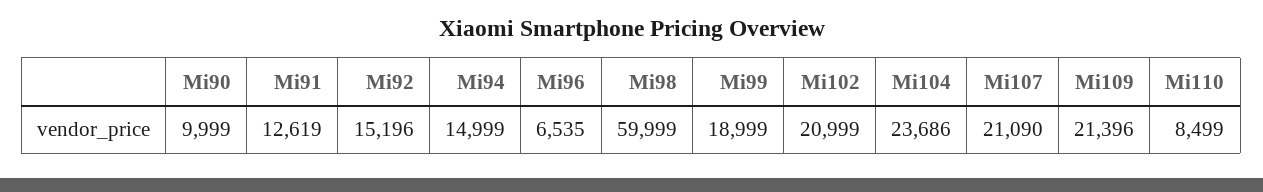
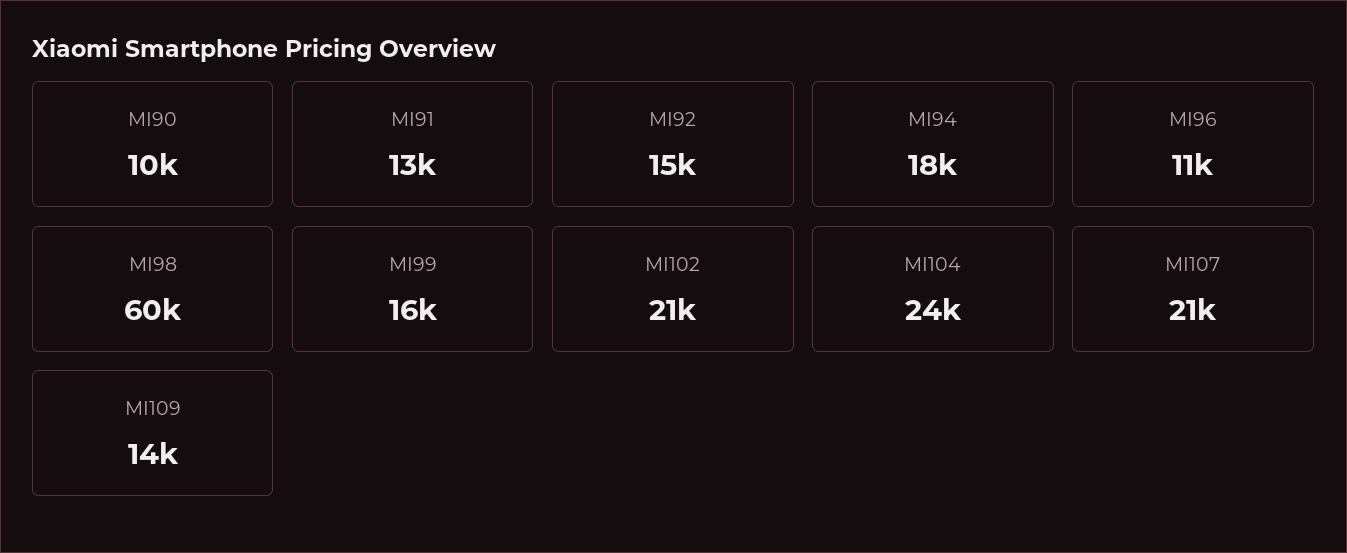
Mi94: 14999 -> 18000
Mi96: 6535 -> 11000
Mi99: 18999 -> 16000
Mi109: 21396 -> 14000
Mi110: 8499 -> none

